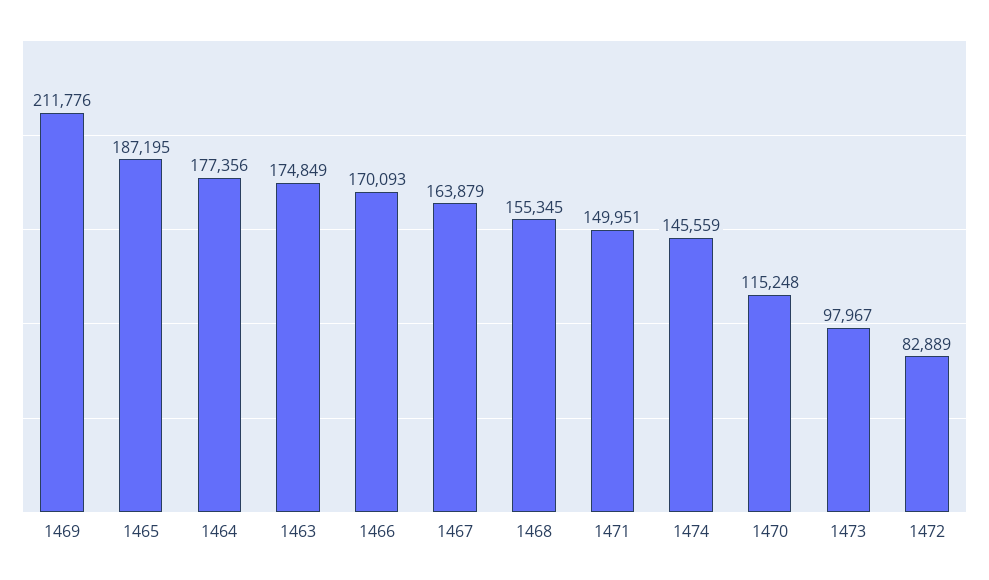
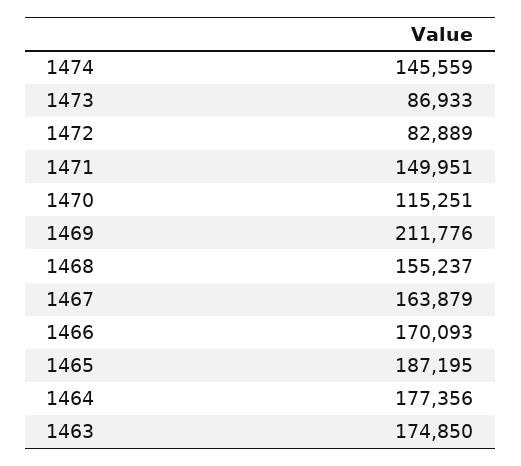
1463: 174849 -> 174850
1468: 155345 -> 155237
1470: 115248 -> 115251
1473: 97967 -> 86933

